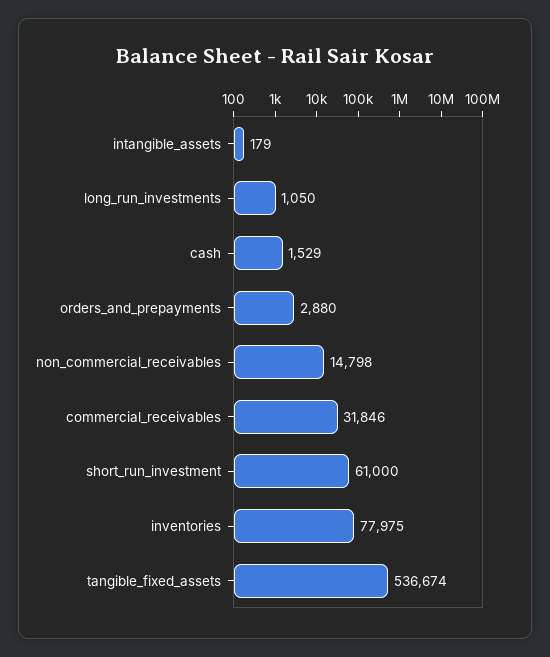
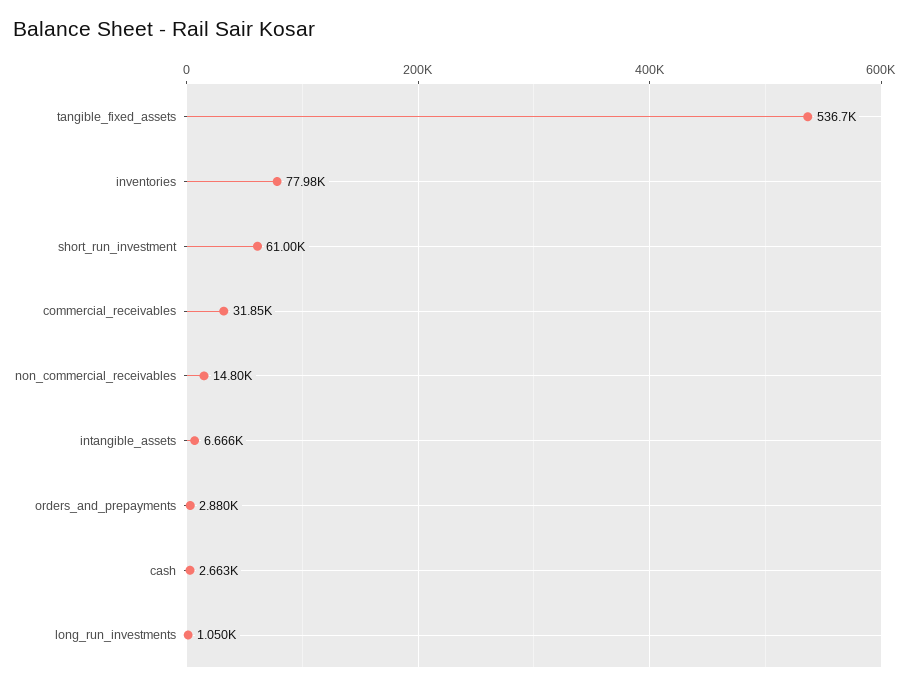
intangible_assets: 179 -> 6666
cash: 1529 -> 2663

